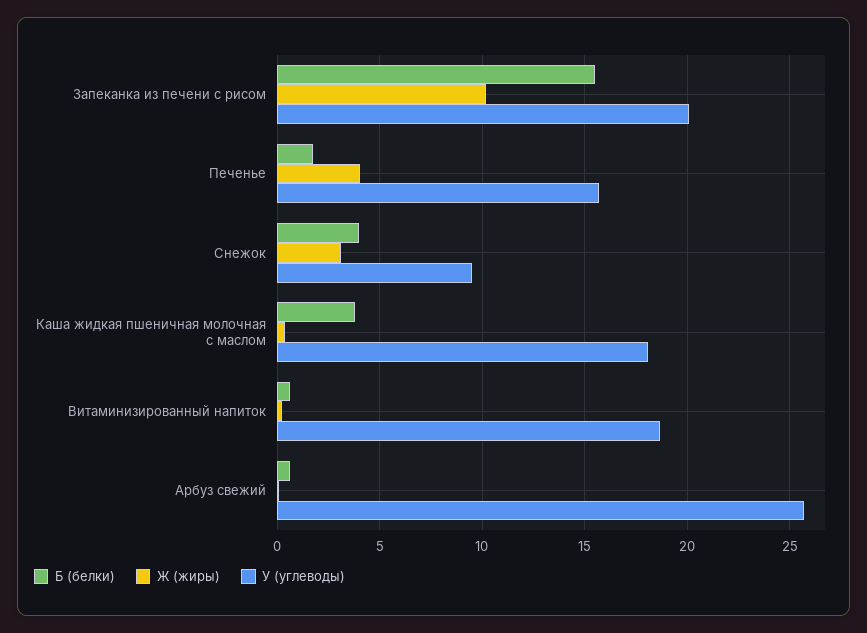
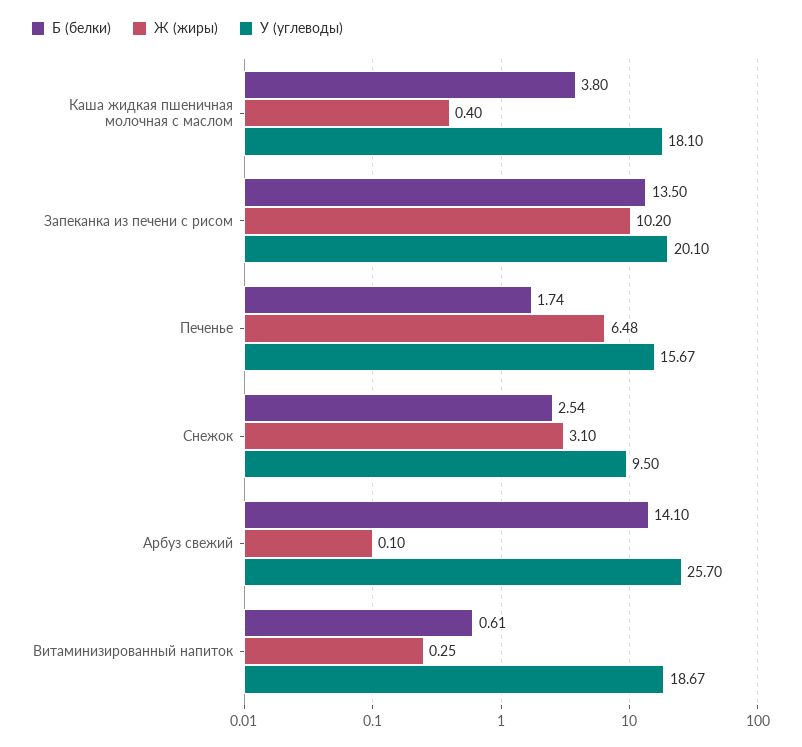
Б (белки), Запеканка из печени с рисом: 15.5 -> 13.5
Ж (жиры), Печенье: 4 -> 6.48
Б (белки), Снежок: 4 -> 2.54
Б (белки), Арбуз свежий: 0.5 -> 14.1

